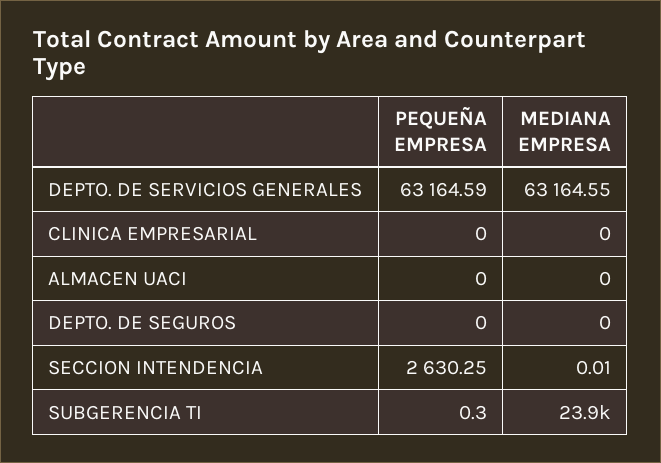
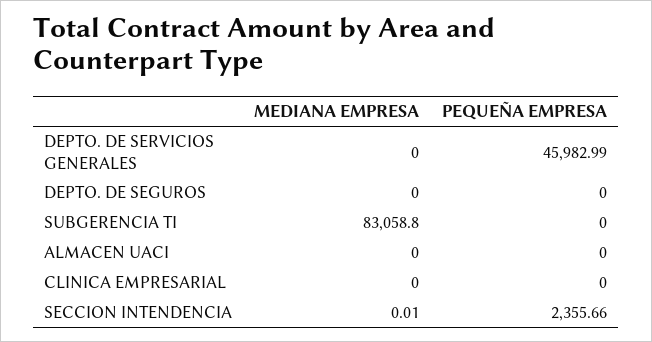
PEQUEÑA EMPRESA, DEPTO. DE SERVICIOS GENERALES: 63164.59 -> 45982.99
MEDIANA EMPRESA, DEPTO. DE SERVICIOS GENERALES: 63164.55 -> 0
PEQUEÑA EMPRESA, SECCION INTENDENCIA: 2630.25 -> 2355.66
PEQUEÑA EMPRESA, SUBGERENCIA TI: 0.3 -> 0
MEDIANA EMPRESA, SUBGERENCIA TI: 23900 -> 83058.8

